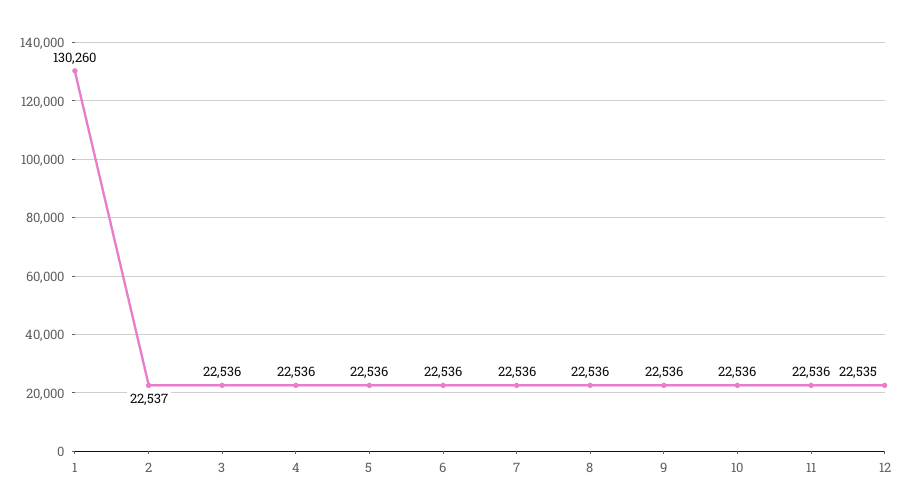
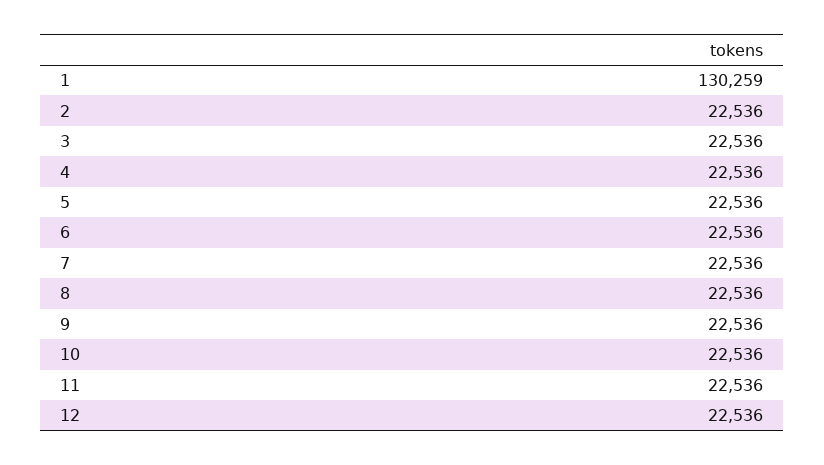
1: 130260 -> 130259
2: 22537 -> 22536
12: 22535 -> 22536

